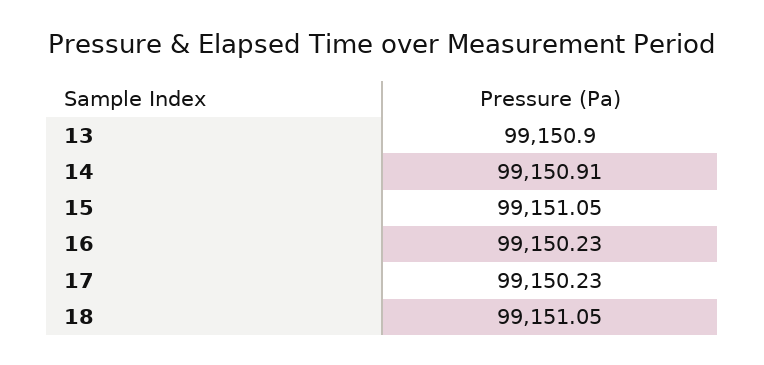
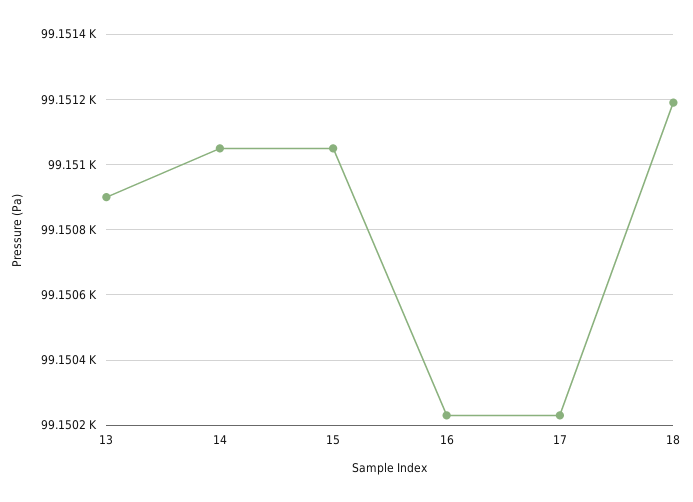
14: 99150.91 -> 99151.05
18: 99151.05 -> 99151.2

